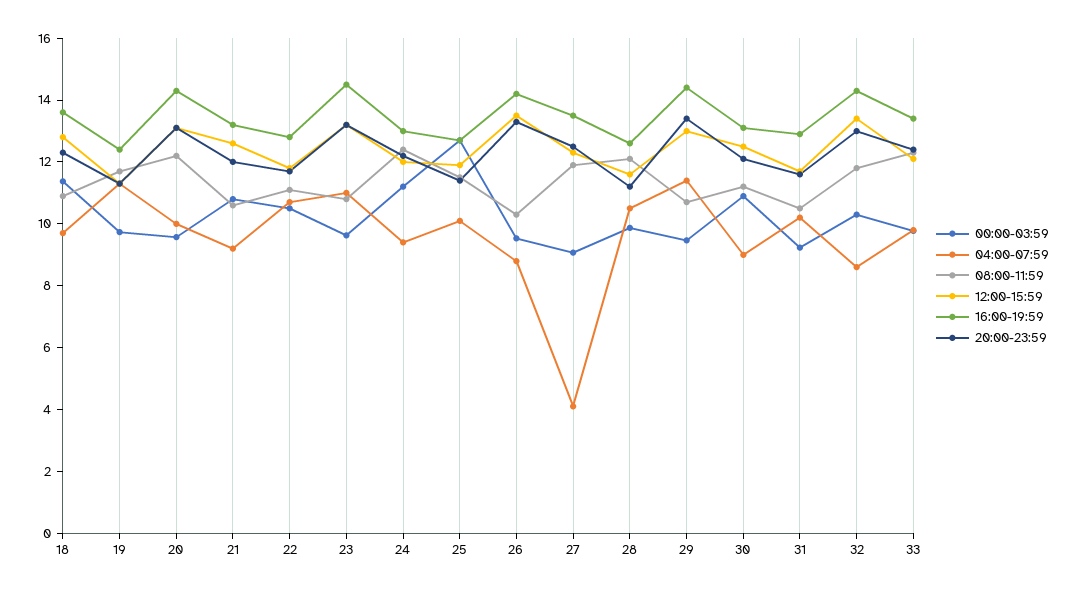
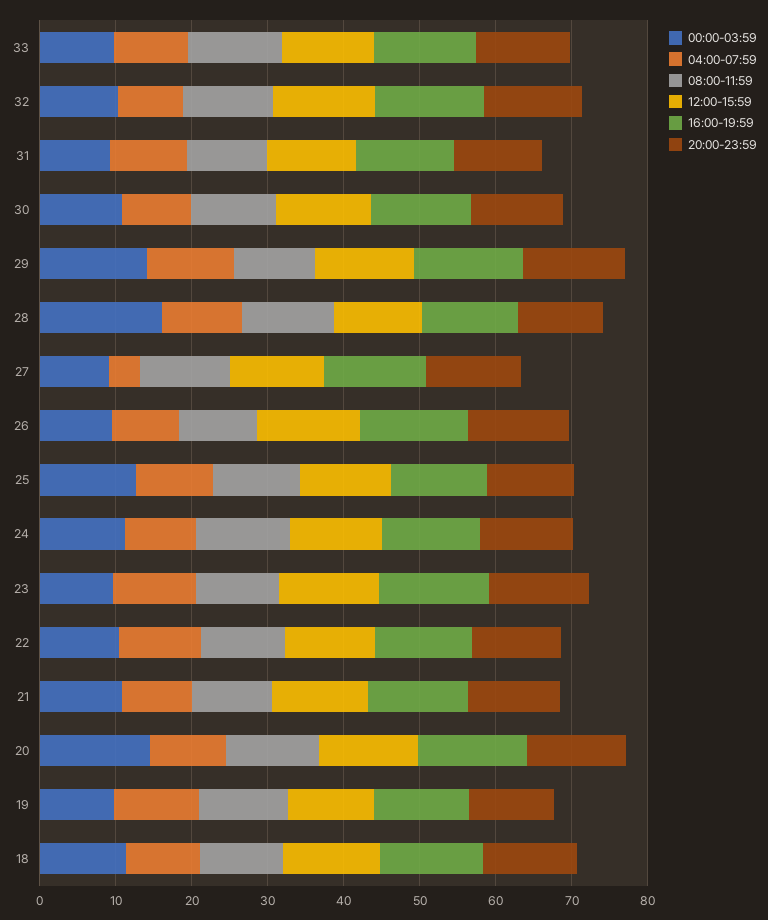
00:00-03:59, 20: 9.5 -> 14
00:00-03:59, 28: 10 -> 16
00:00-03:59, 29: 9.5 -> 14

